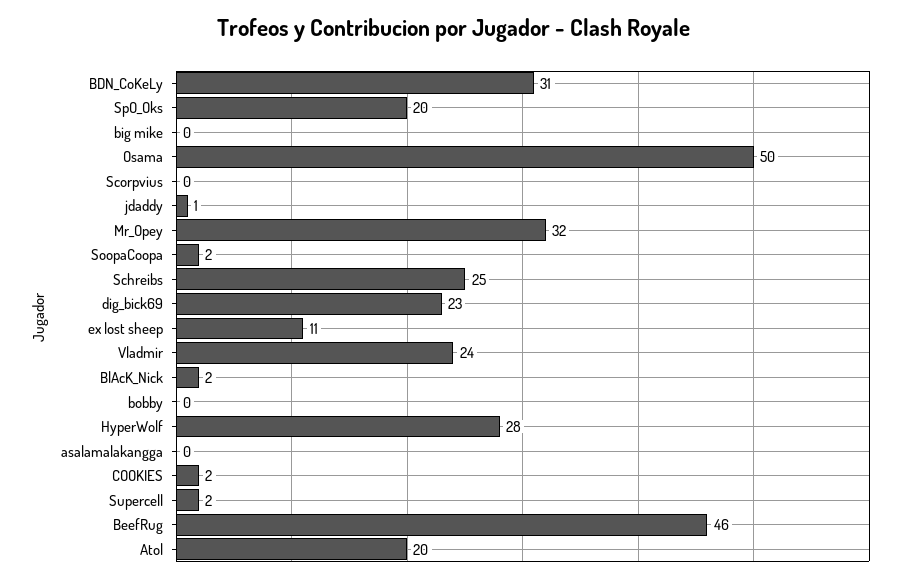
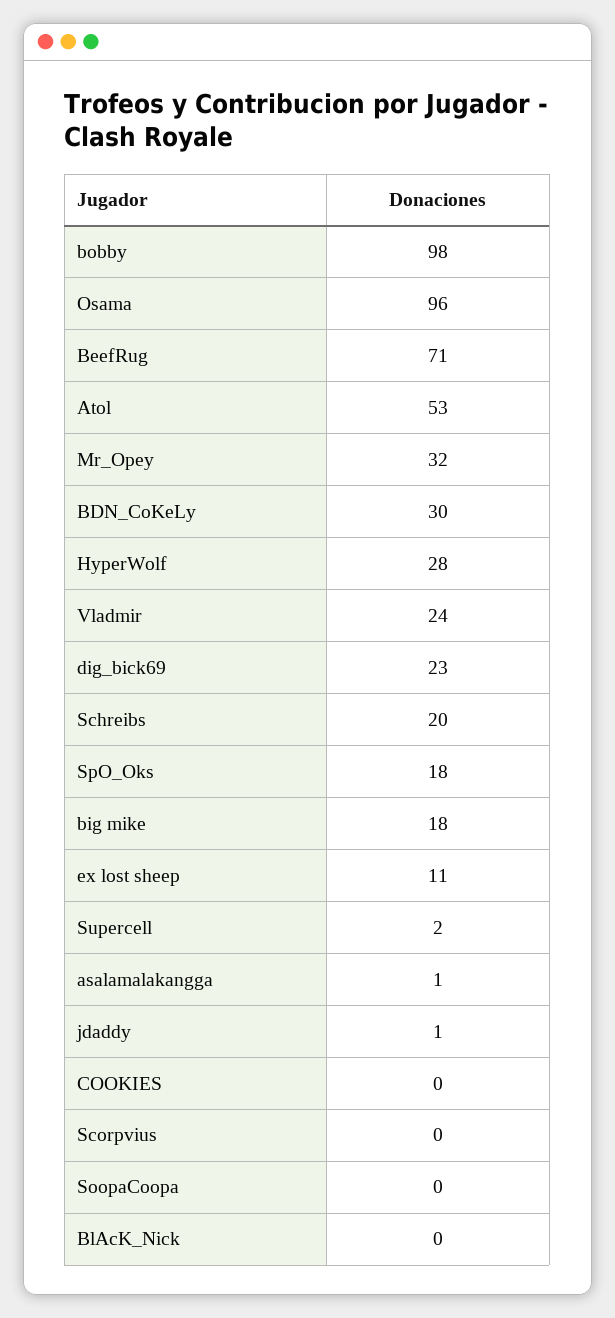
BDN_CoKeLy: 31 -> 30
SpO_Oks: 20 -> 18
big mike: 0 -> 18
Osama: 50 -> 96
SoopaCoopa: 2 -> 0
Schreibs: 25 -> 20
BlAcK_Nick: 2 -> 0
bobby: 0 -> 98
asalamalakangga: 0 -> 1
COOKIES: 2 -> 0
BeefRug: 46 -> 71
Atol: 20 -> 53

